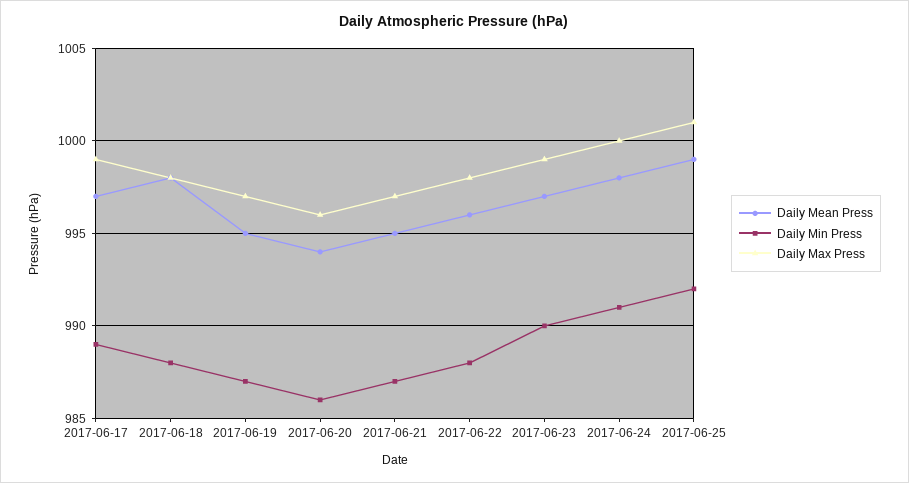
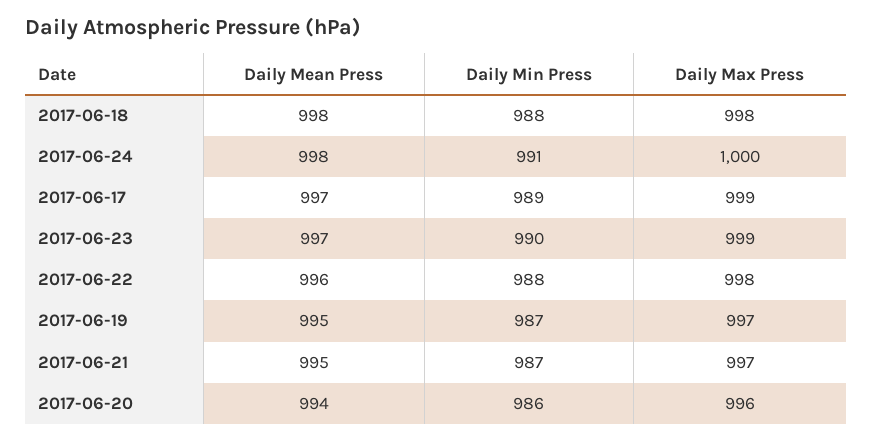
Daily Mean Press, 2017-06-25: 999 -> none
Daily Min Press, 2017-06-25: 992 -> none
Daily Max Press, 2017-06-25: 1001 -> none

